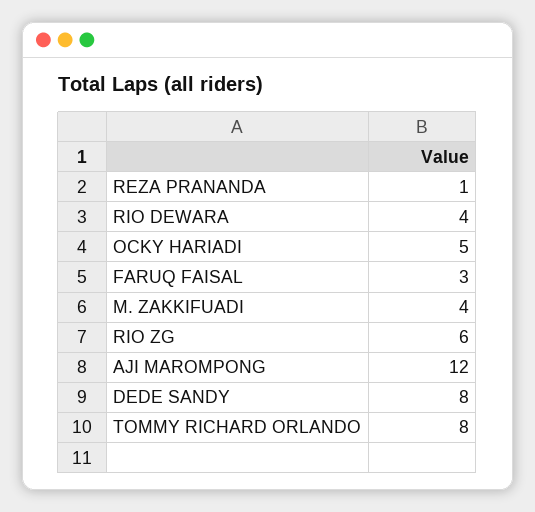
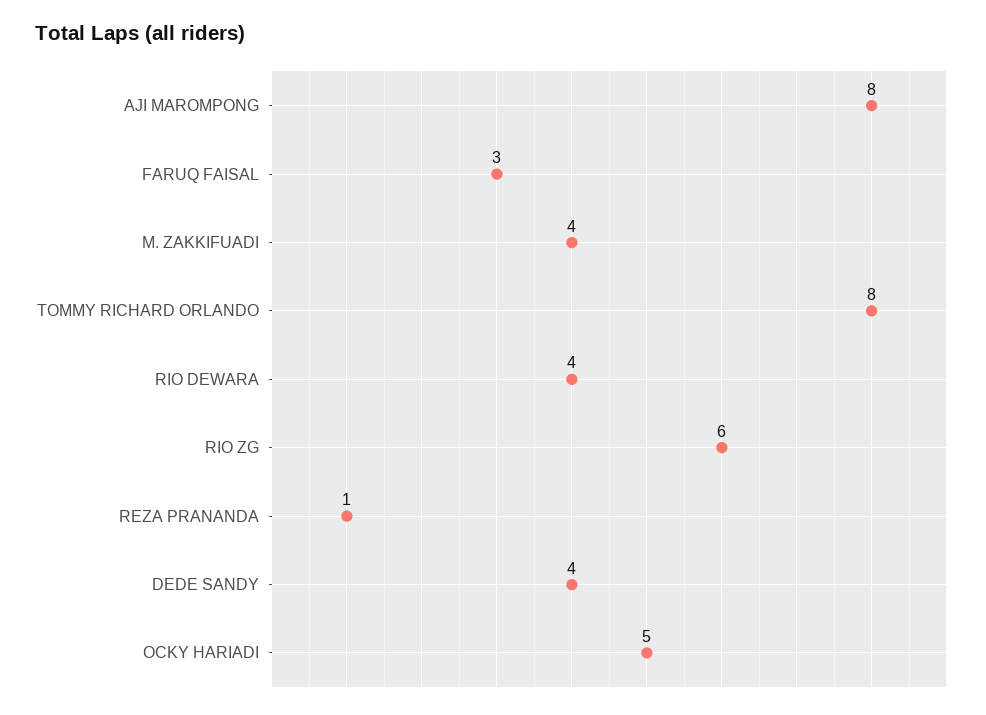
AJI MAROMPONG: 12 -> 8
DEDE SANDY: 8 -> 4

